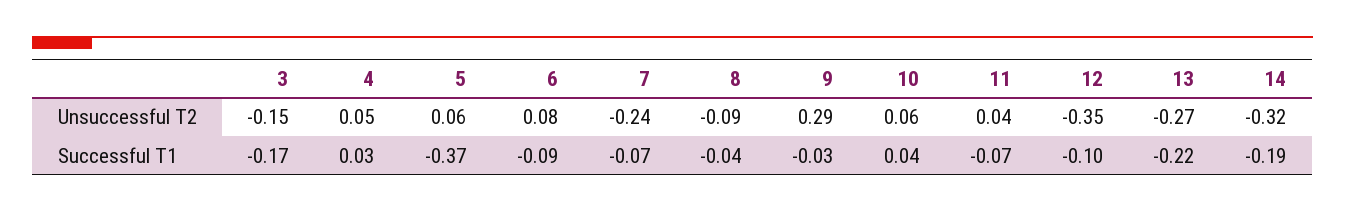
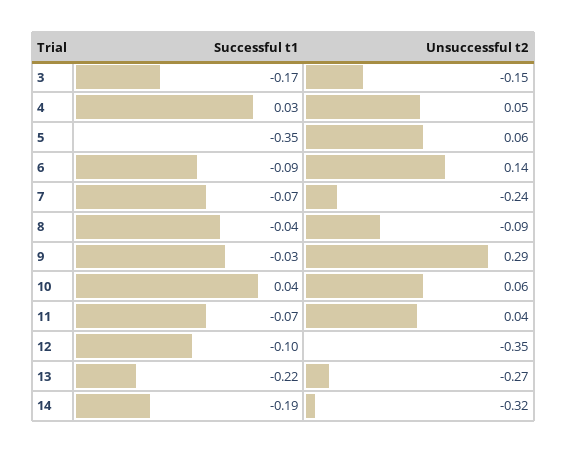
6, Unsuccessful T2: 0.08 -> 0.14
5, Successful T1: -0.37 -> -0.35

